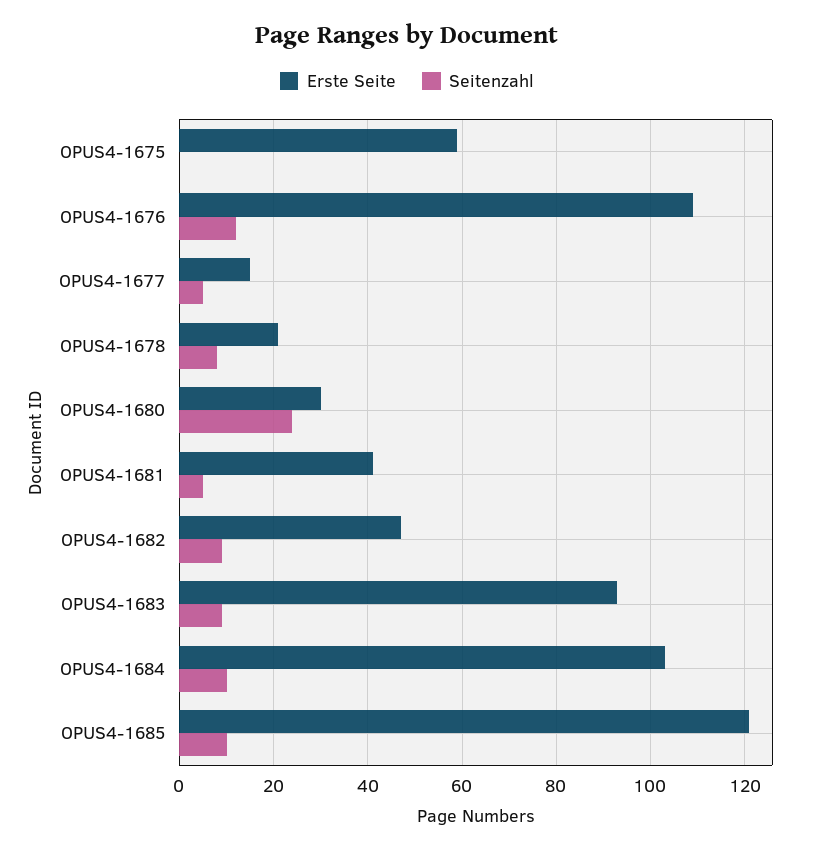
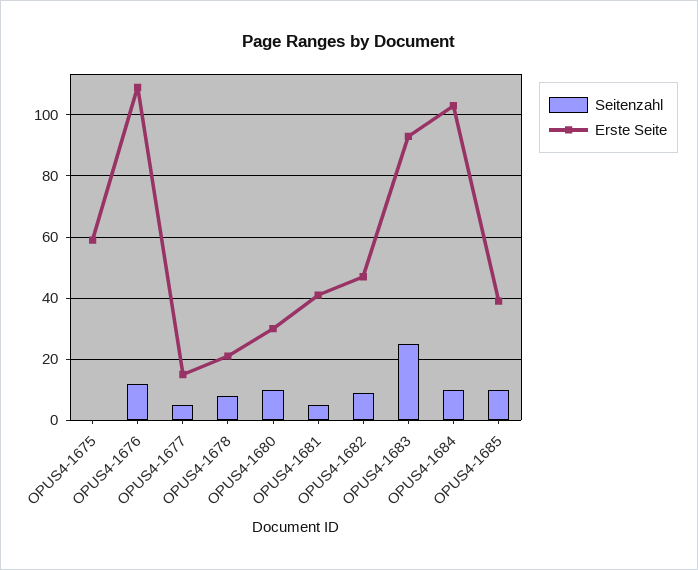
Seitenzahl, OPUS4-1680: 25 -> 10
Seitenzahl, OPUS4-1683: 10 -> 25
Erste Seite, OPUS4-1685: 120 -> 40

